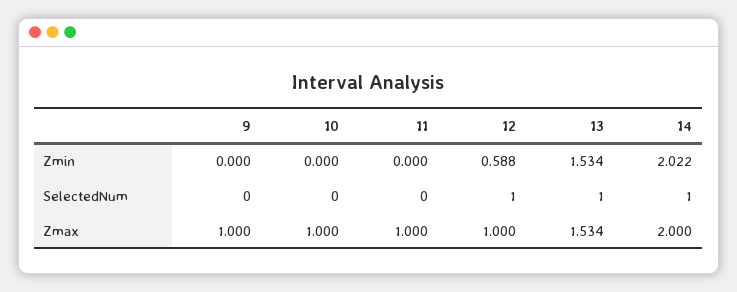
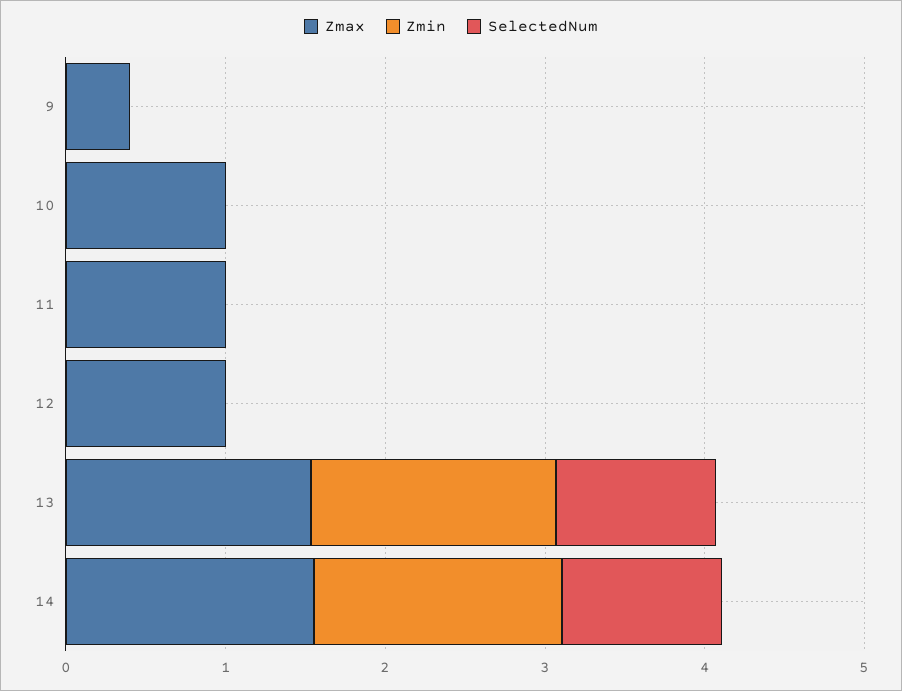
Zmin, 12: 0.588 -> 0
Zmin, 14: 2.022 -> 1.6
SelectedNum, 12: 1 -> 0
Zmax, 9: 1 -> 0.4
Zmax, 14: 2 -> 1.6

